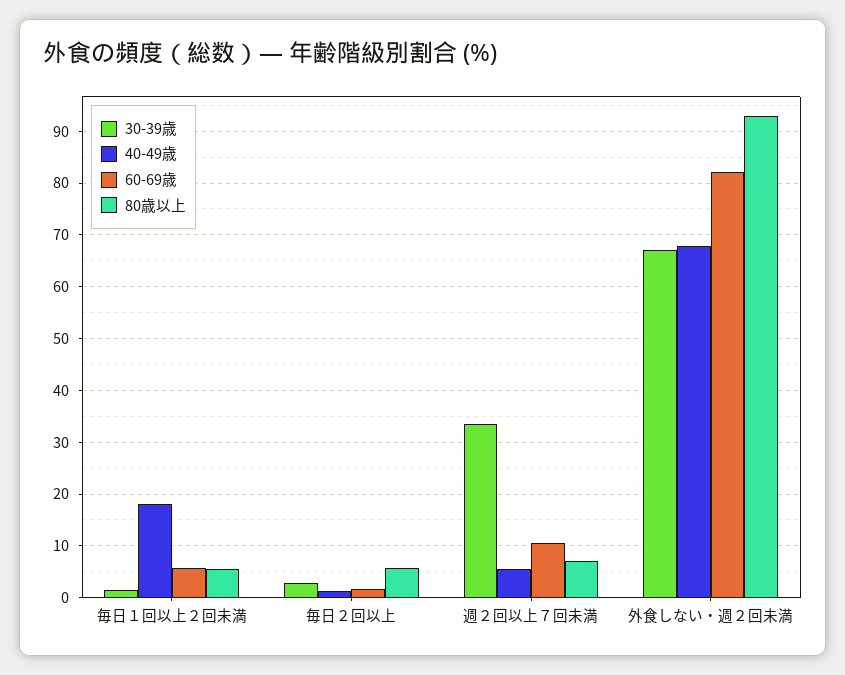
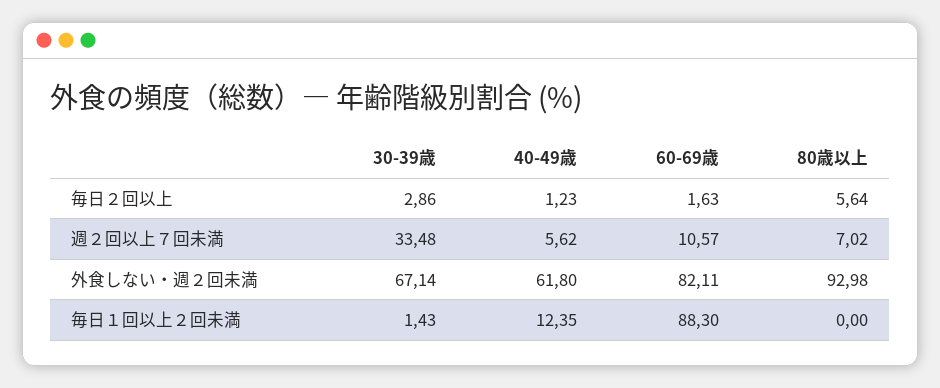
40-49歳, 毎日１回以上２回未満: 18 -> 12.35
60-69歳, 毎日１回以上２回未満: 6 -> 88.3
80歳以上, 毎日１回以上２回未満: 6 -> 0
40-49歳, 外食しない・週２回未満: 68 -> 61.8

